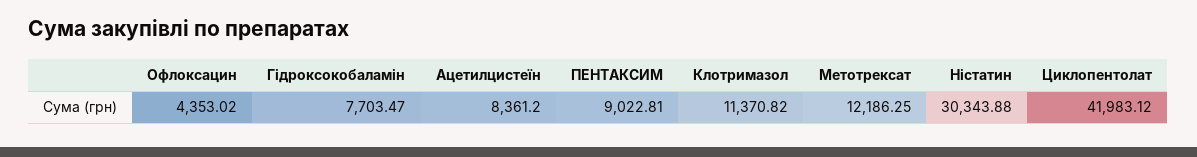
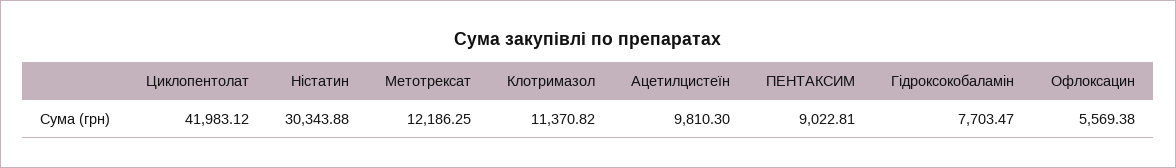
Офлоксацин: 4353.02 -> 5569.38
Ацетилцистеїн: 8361.2 -> 9810.3

